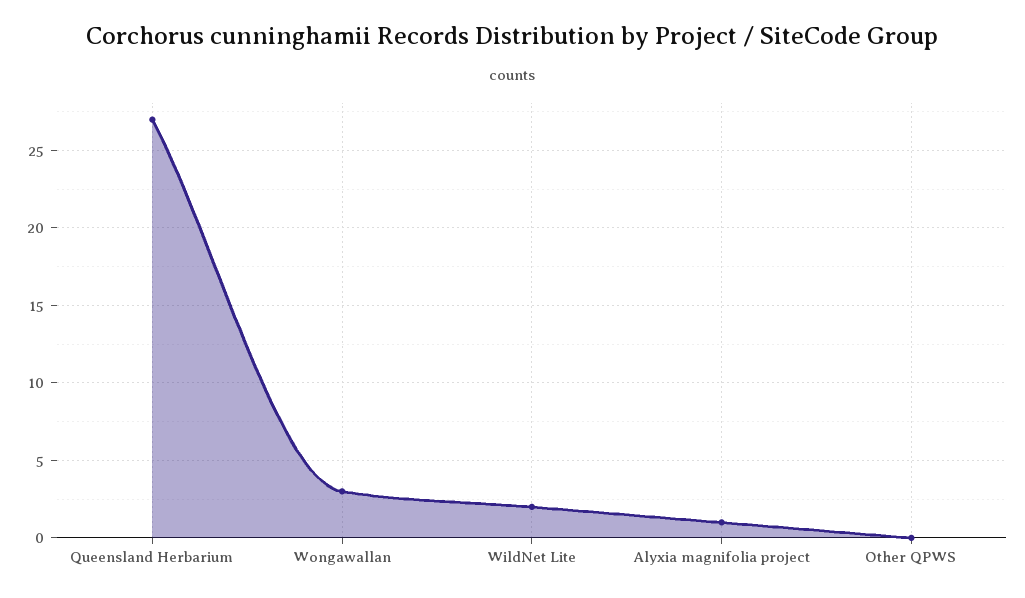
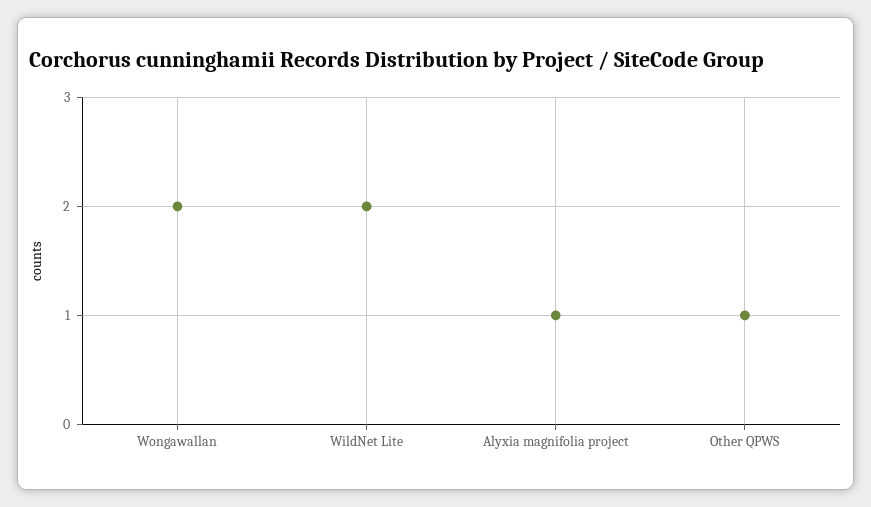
Queensland Herbarium: 27 -> none
Wongawallan: 3 -> 2
Other QPWS: 0 -> 1

